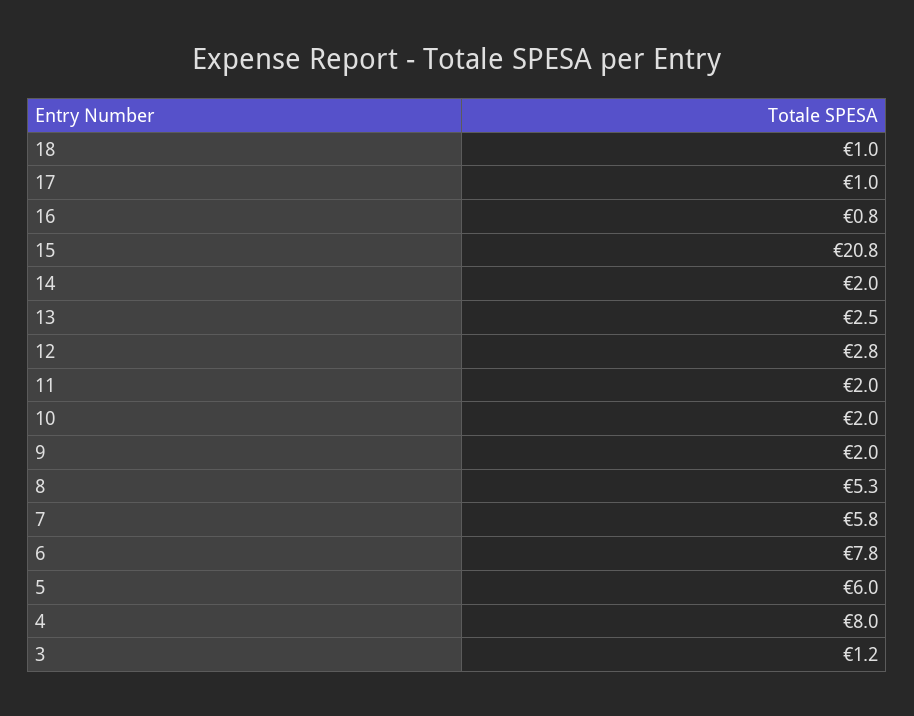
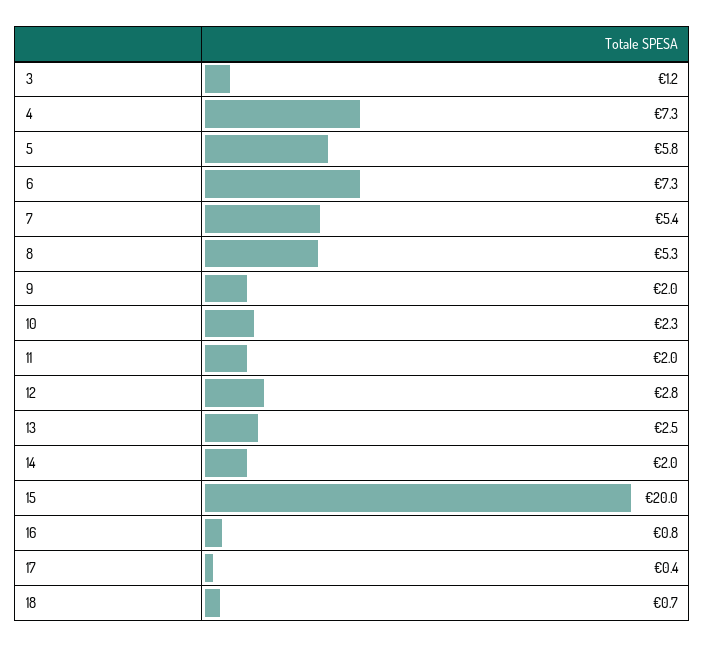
18: 1 -> 0.7
17: 1 -> 0.4
15: 20.8 -> 20
10: 2 -> 2.3
7: 5.8 -> 5.4
6: 7.8 -> 7.3
5: 6 -> 5.8
4: 8 -> 7.3

